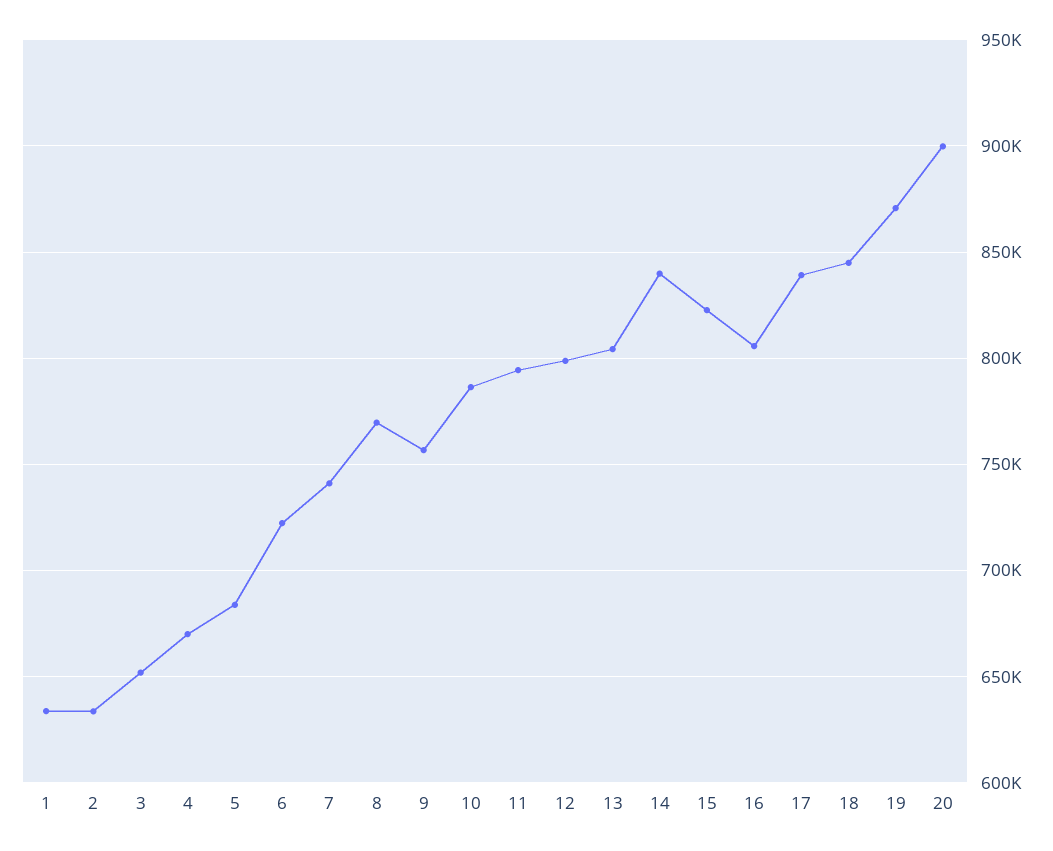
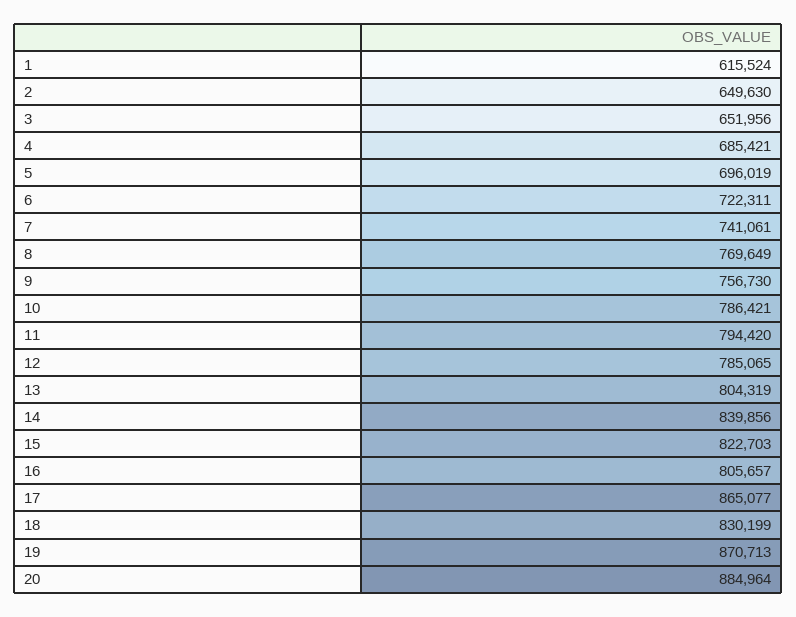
1: 635000 -> 615524
2: 635000 -> 649630
4: 670000 -> 685421
5: 685000 -> 696019
12: 800000 -> 785065
17: 840000 -> 865077
18: 845000 -> 830199
20: 900000 -> 884964

